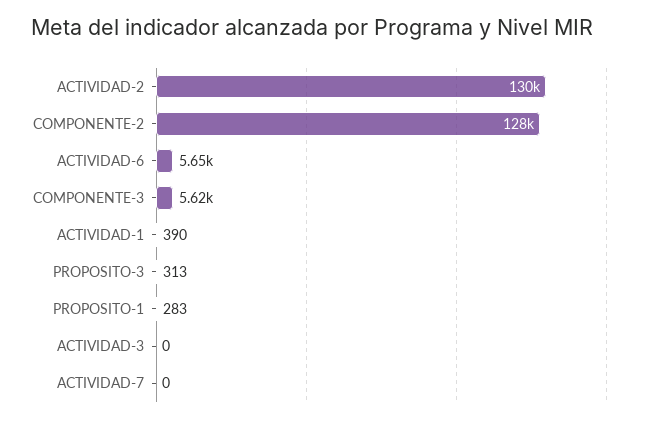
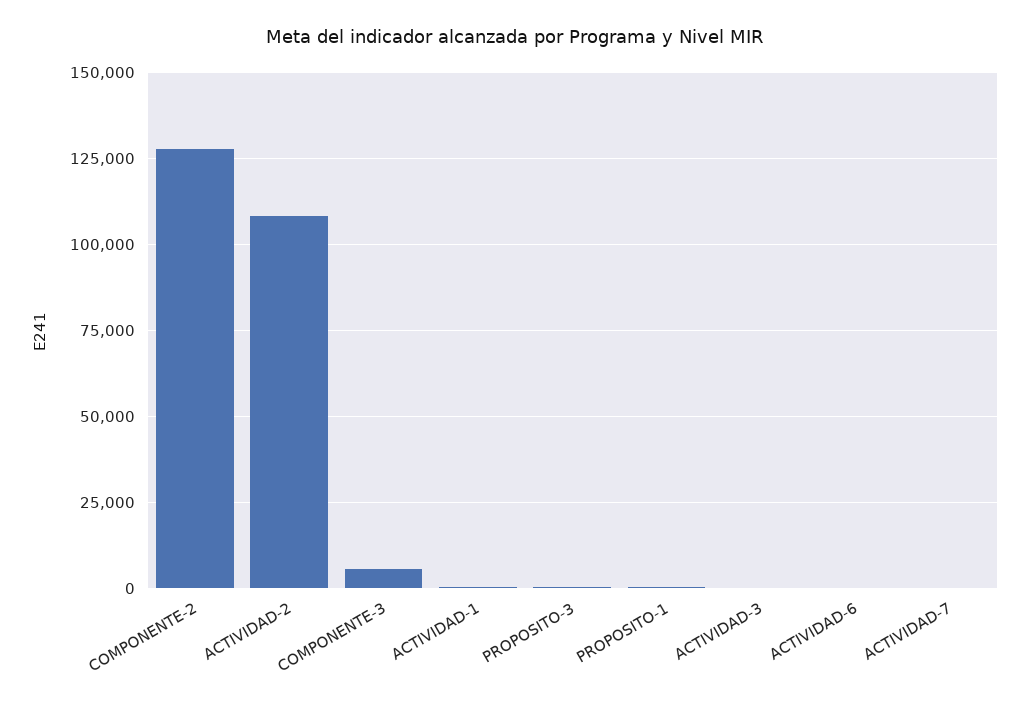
ACTIVIDAD-2: 130000 -> 107500
ACTIVIDAD-6: 5650 -> 0

